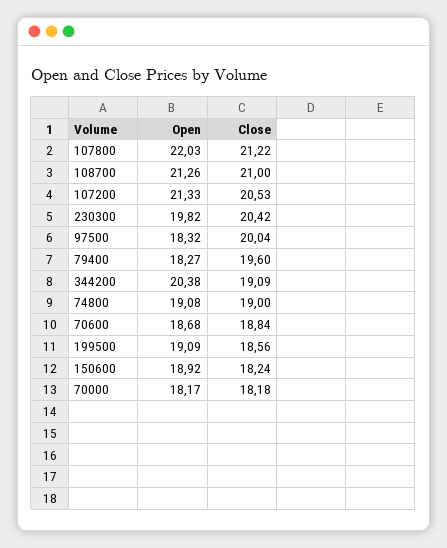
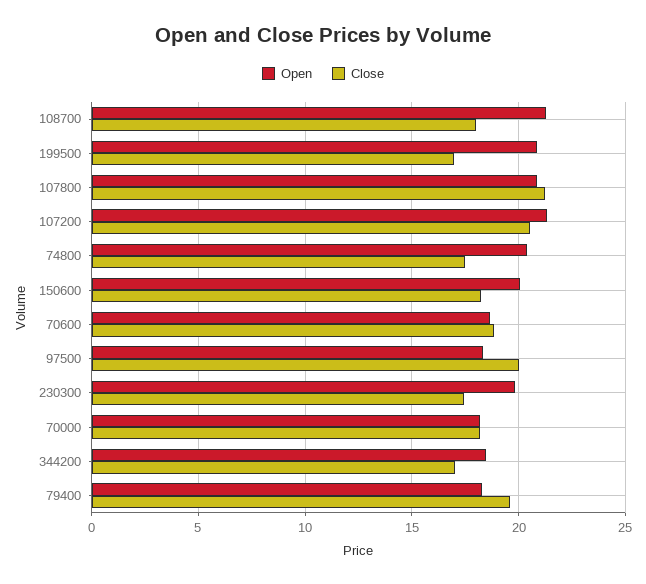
Open, 107800: 22.03 -> 21
Close, 108700: 21 -> 18
Close, 230300: 20.42 -> 17.5
Open, 344200: 20.38 -> 18.5
Close, 344200: 19.09 -> 17
Open, 74800: 19.08 -> 20.5
Close, 74800: 19 -> 17.5
Open, 199500: 19.09 -> 21
Close, 199500: 18.56 -> 17
Open, 150600: 18.92 -> 20

